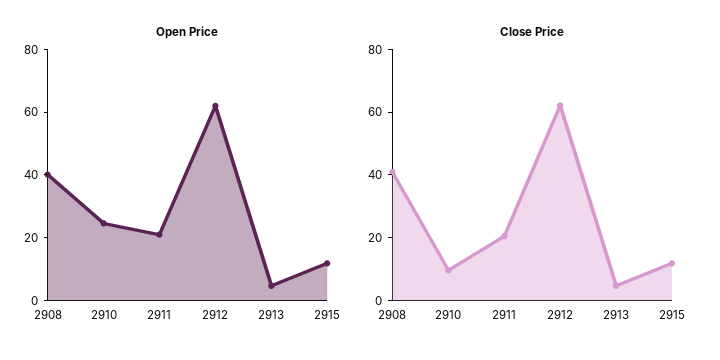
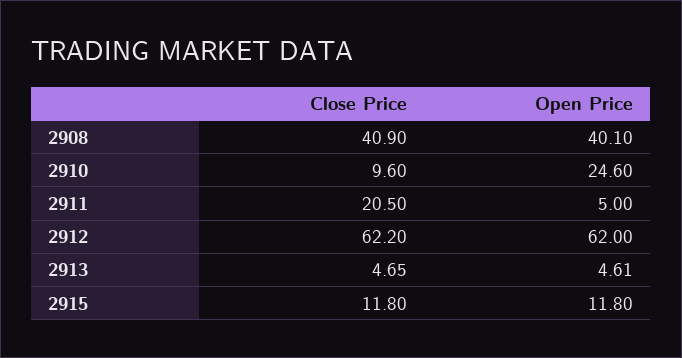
Open Price, 2911: 20 -> 5

